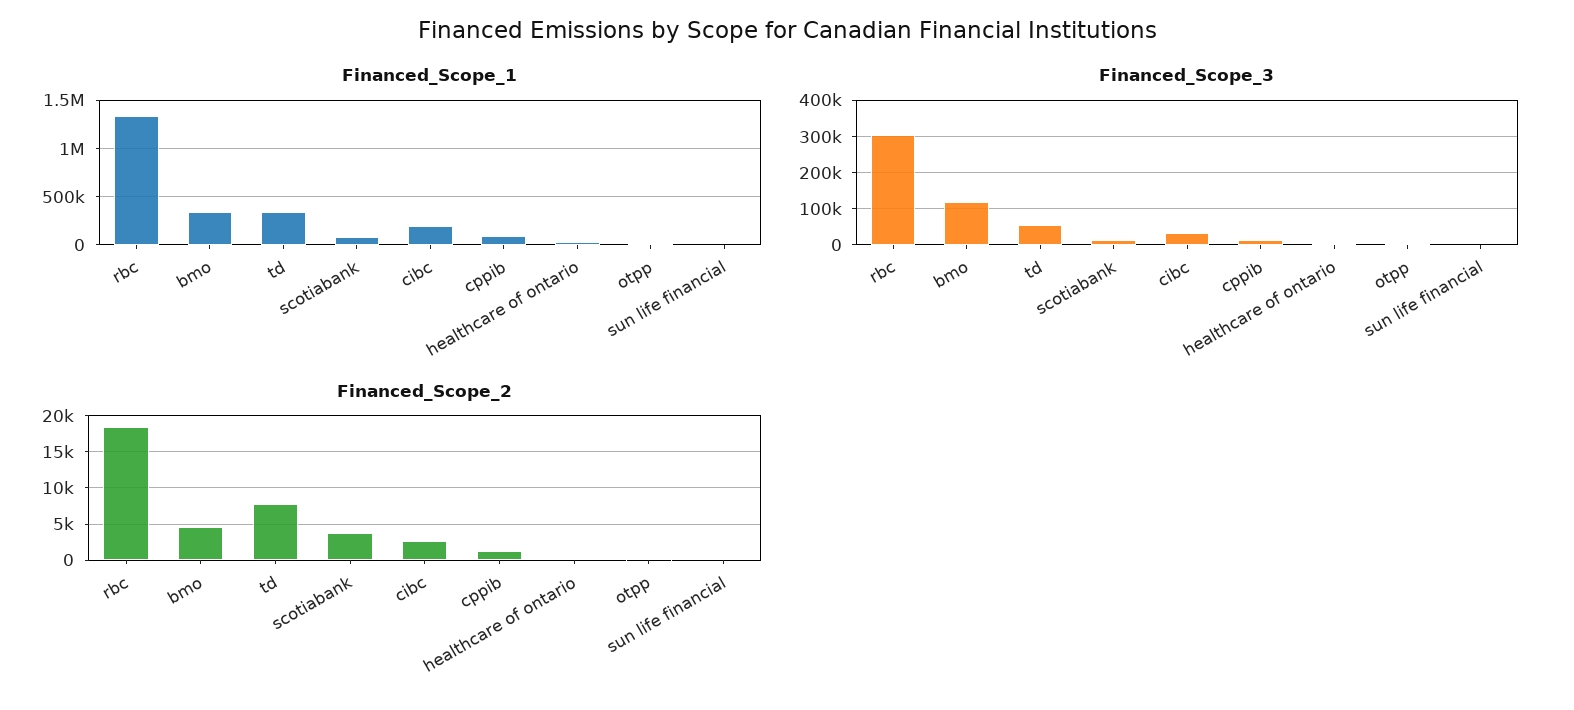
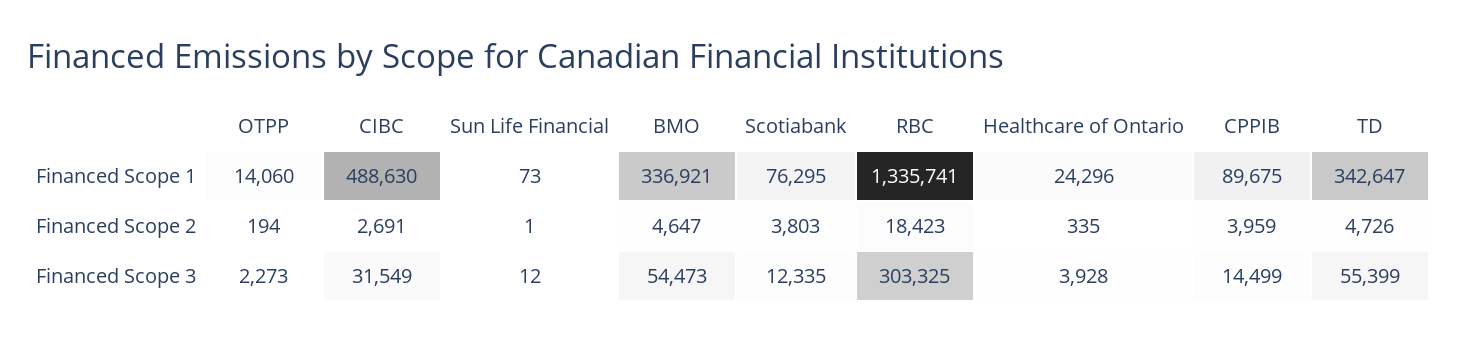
Financed_Scope_1, cibc: 200000 -> 488630
Financed_Scope_3, bmo: 120000 -> 54473
Financed_Scope_2, td: 8000 -> 4726
Financed_Scope_2, cppib: 1000 -> 3959

